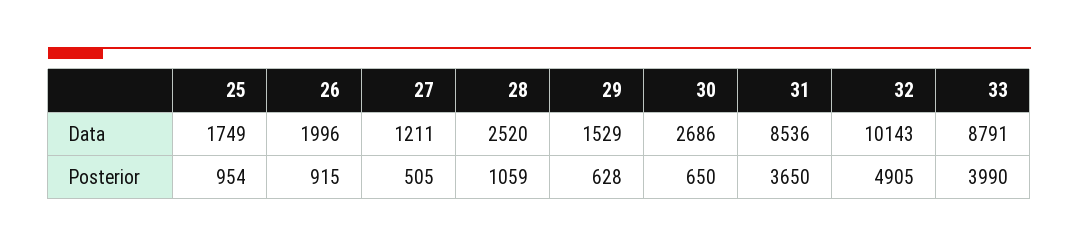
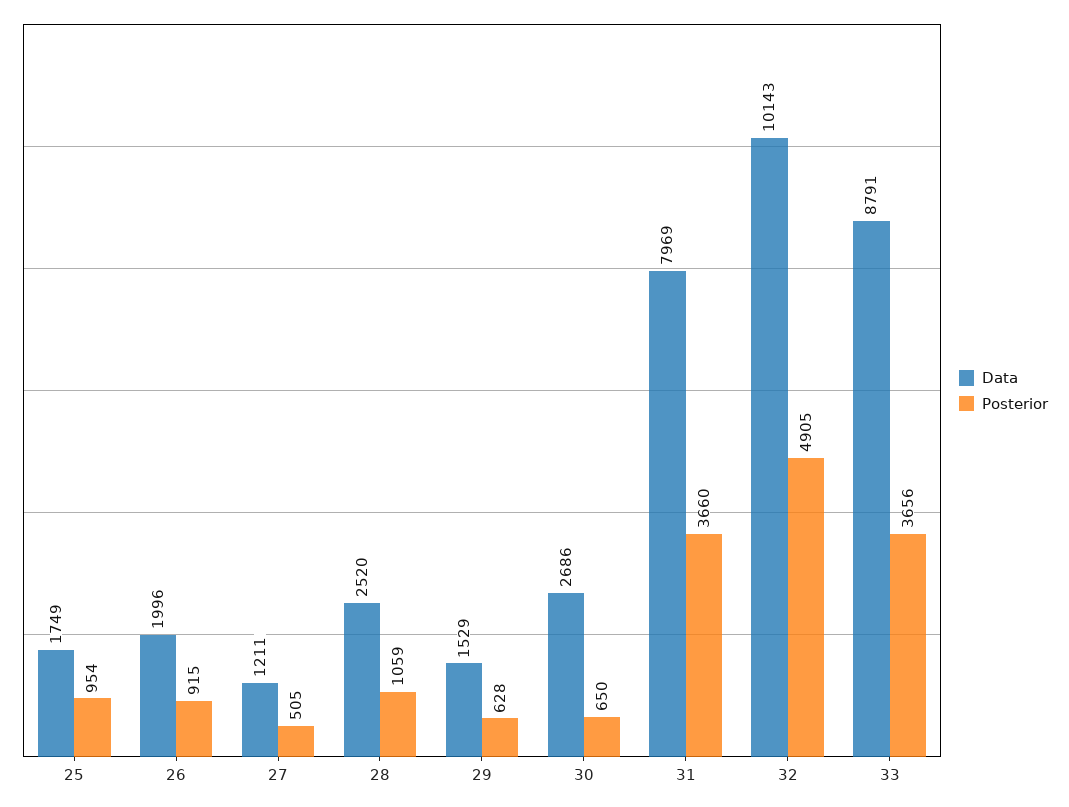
Data, 31: 8536 -> 7969
Posterior, 31: 3650 -> 3660
Posterior, 33: 3990 -> 3656

